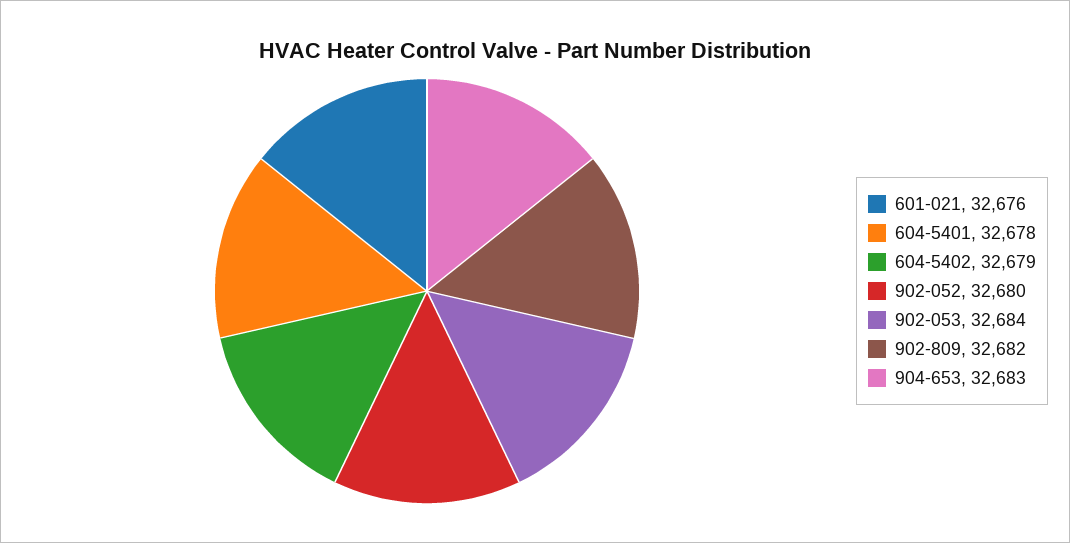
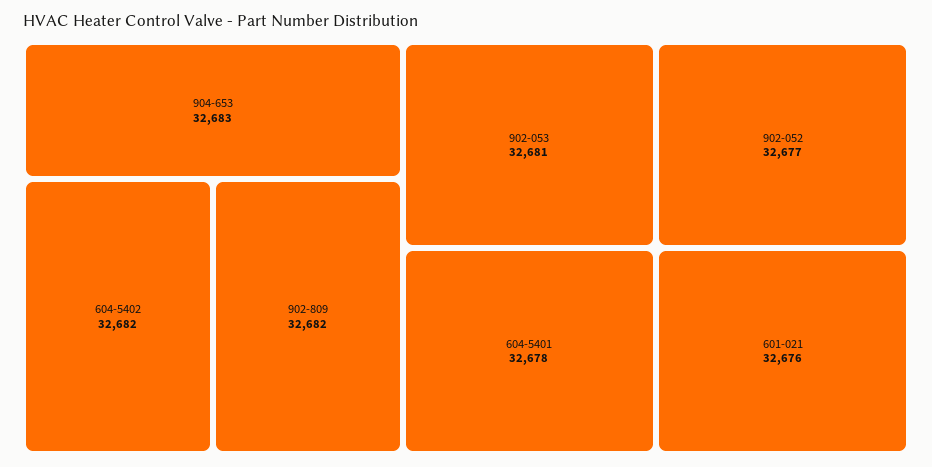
604-5402: 32679 -> 32682
902-052: 32680 -> 32677
902-053: 32684 -> 32681

